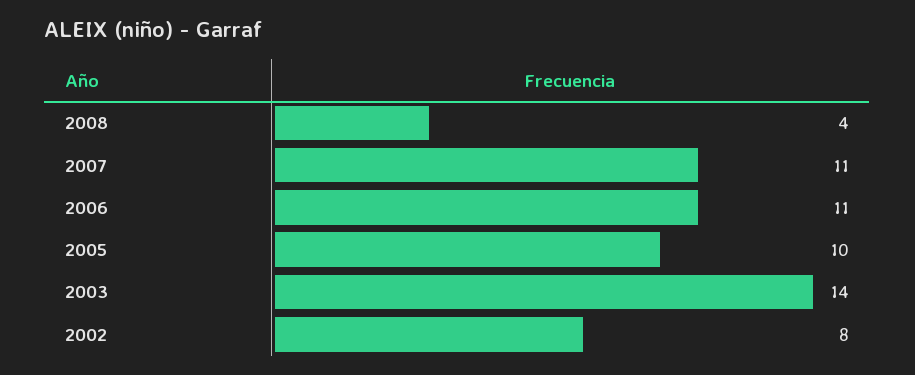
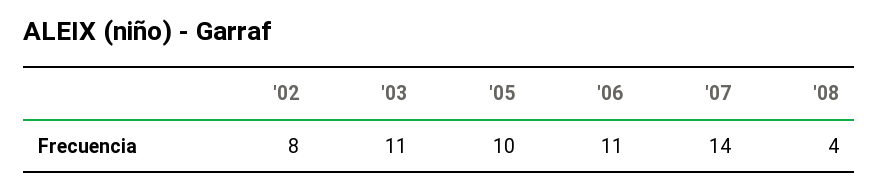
2007: 11 -> 14
2003: 14 -> 11

